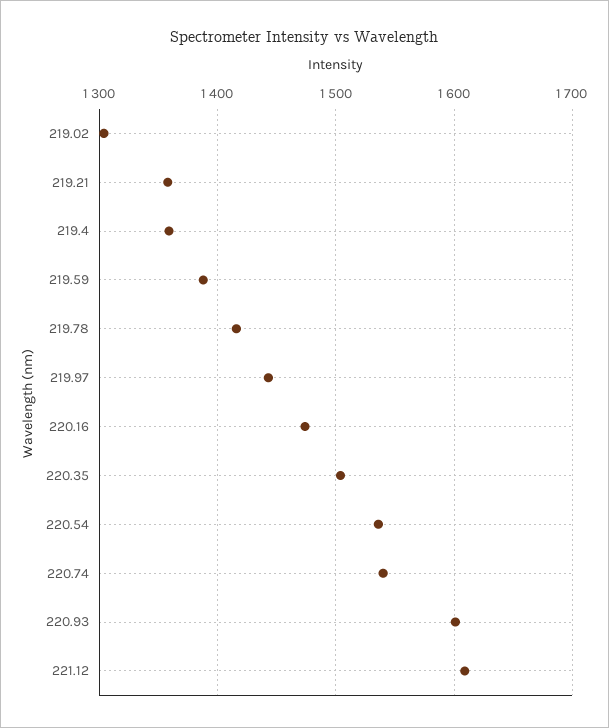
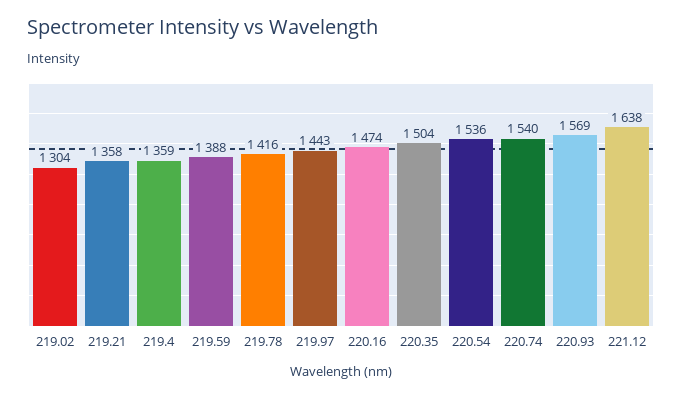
220.93: 1600 -> 1569
221.12: 1610 -> 1638

